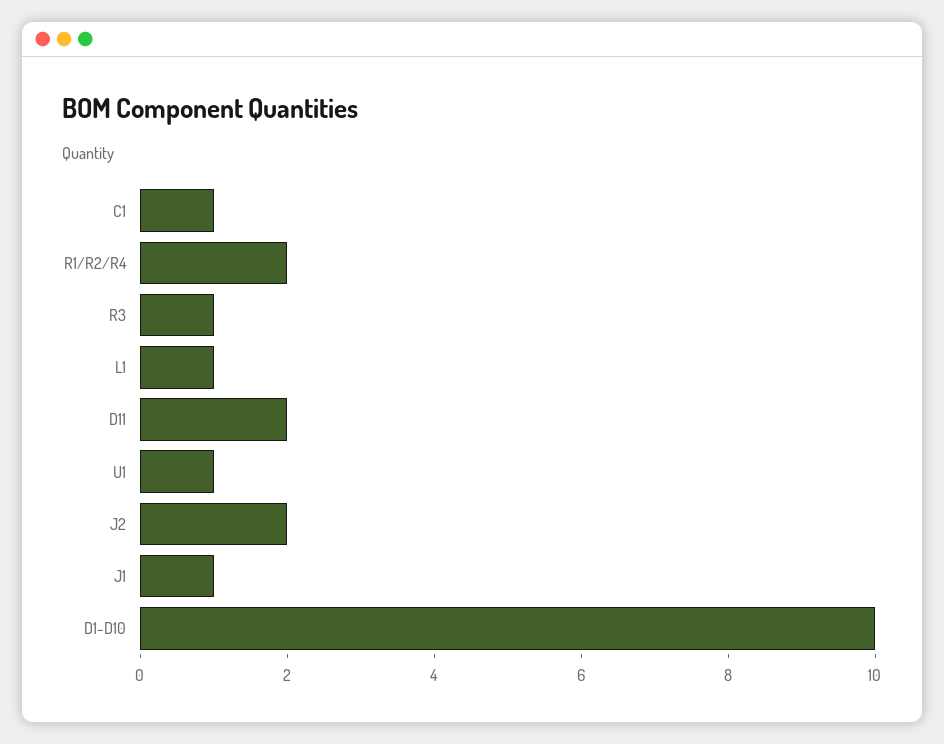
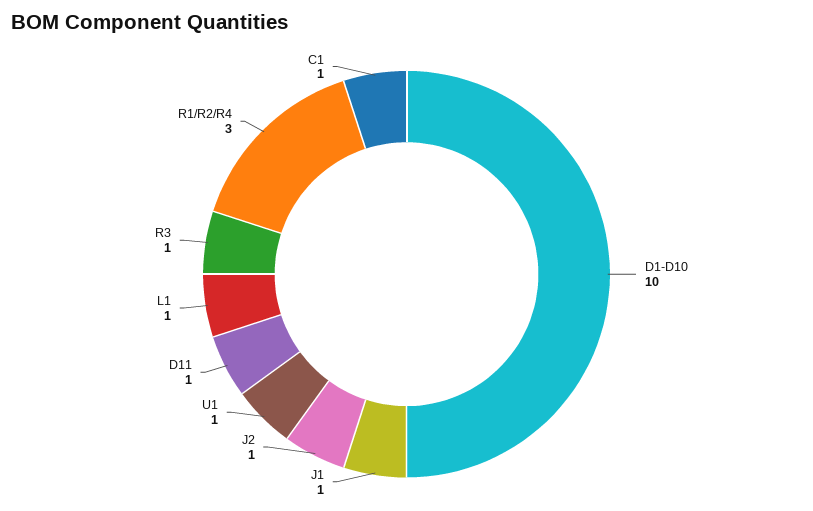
R1/R2/R4: 2 -> 3
D11: 2 -> 1
J2: 2 -> 1

